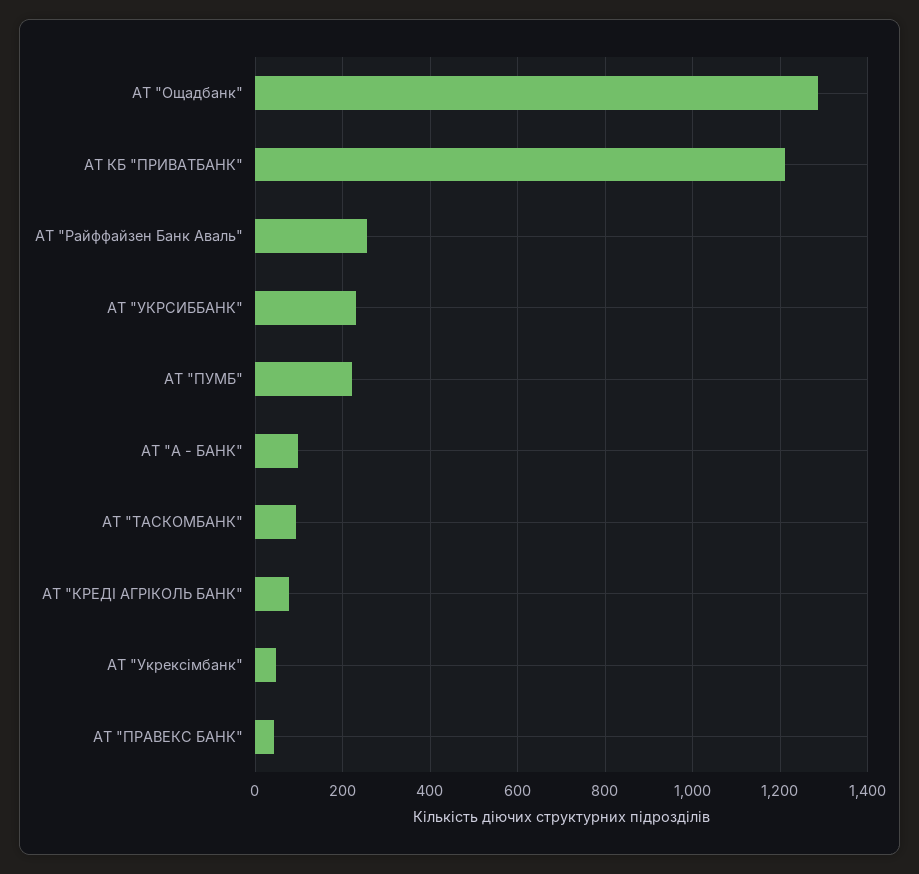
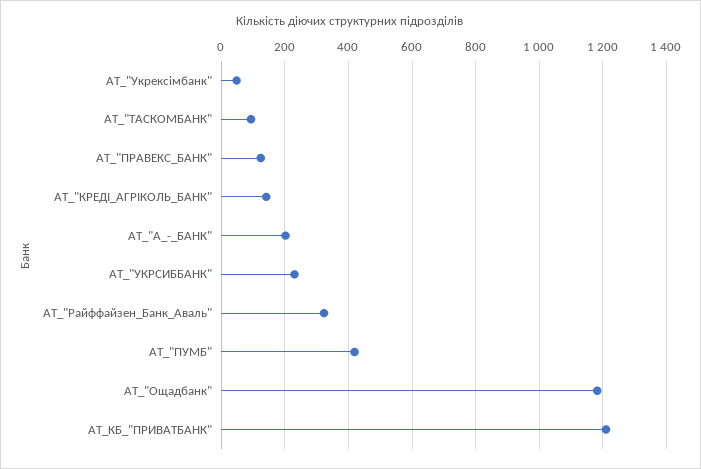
АТ "Ощадбанк": 1280 -> 1180
АТ "Райффайзен Банк Аваль": 260 -> 320
АТ "ПУМБ": 220 -> 420
АТ "А - БАНК": 100 -> 200
АТ "КРЕДІ АГРІКОЛЬ БАНК": 80 -> 140
АТ "ПРАВЕКС БАНК": 40 -> 120

